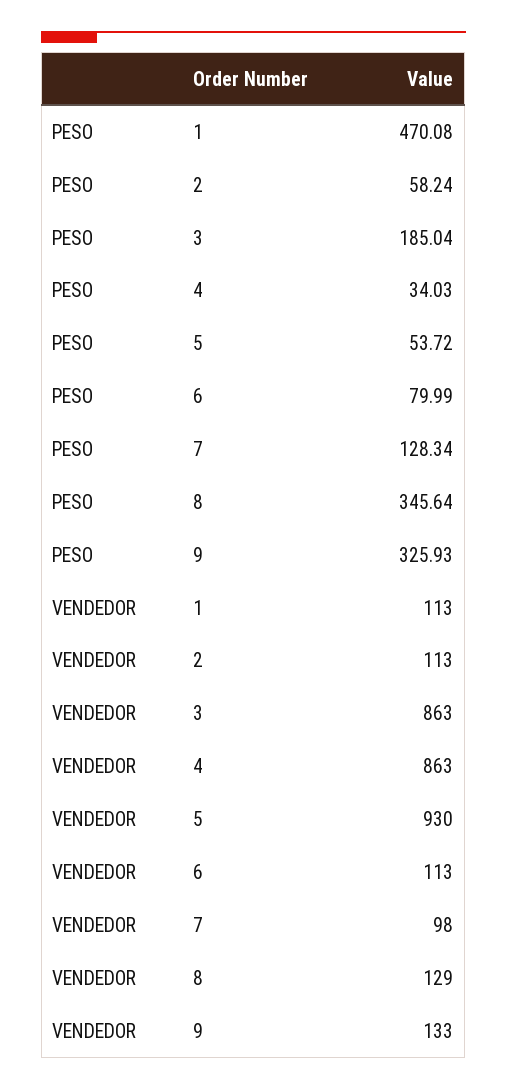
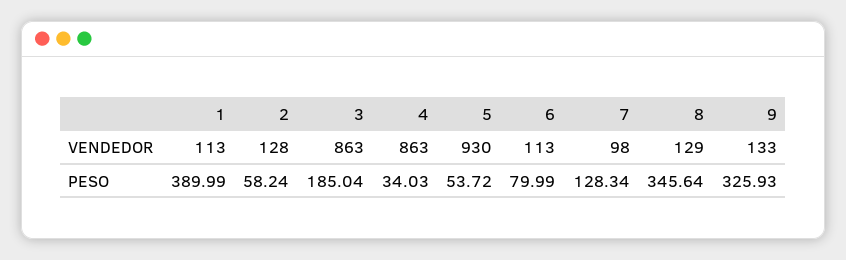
PESO, 1: 470.08 -> 389.99
VENDEDOR, 2: 113 -> 128

